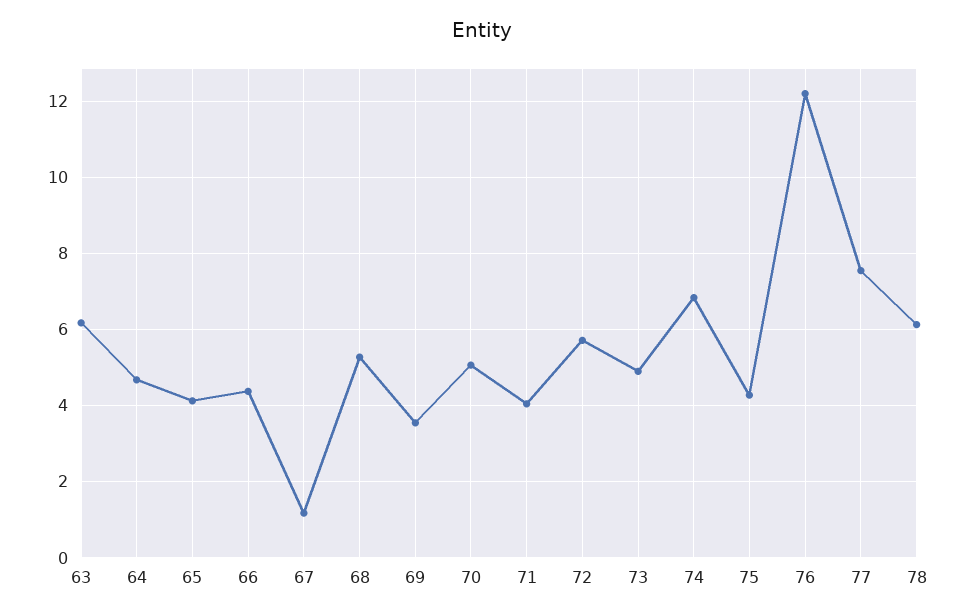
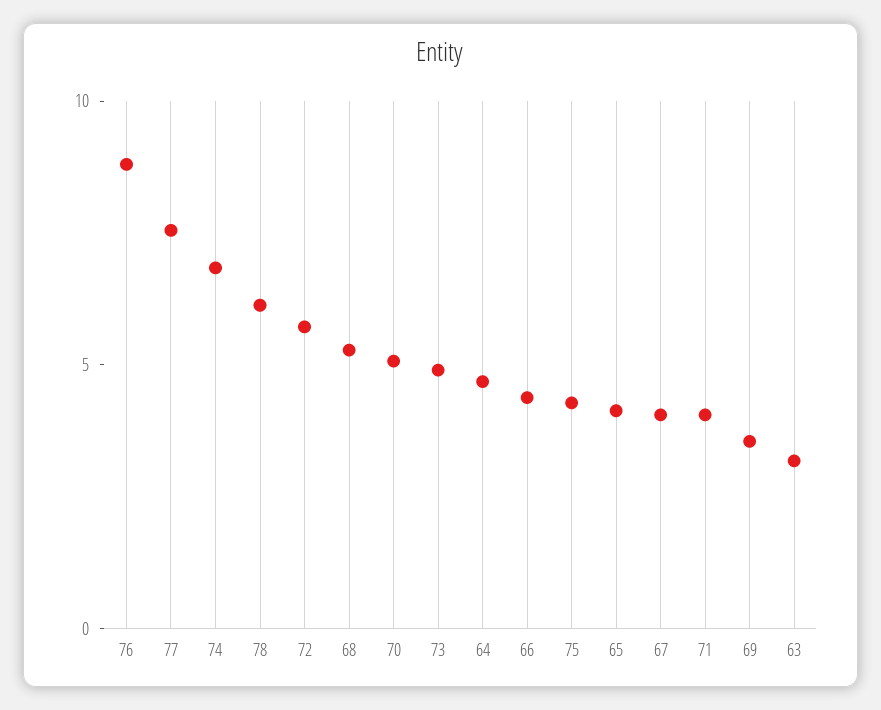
63: 6.2 -> 3
67: 1.2 -> 4
76: 12.2 -> 9

